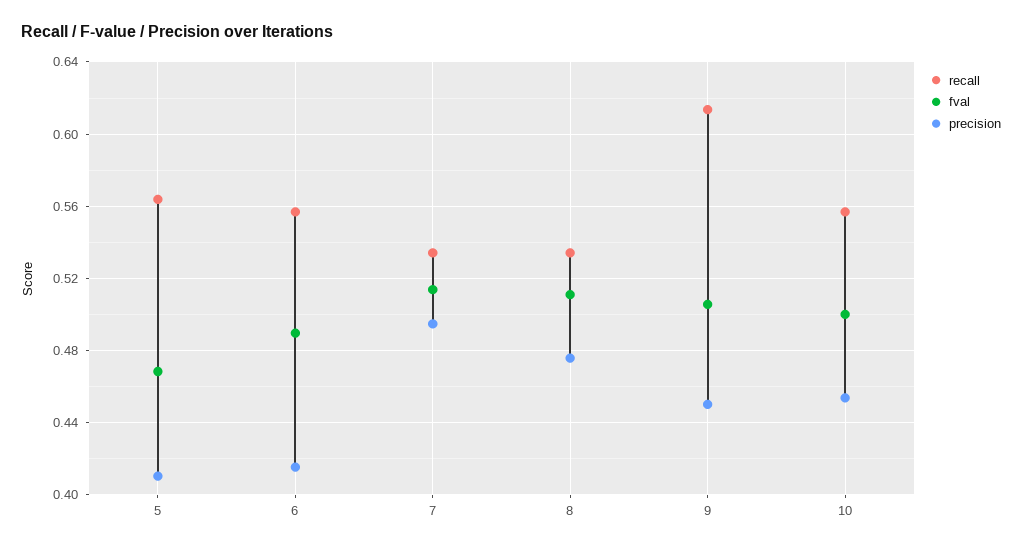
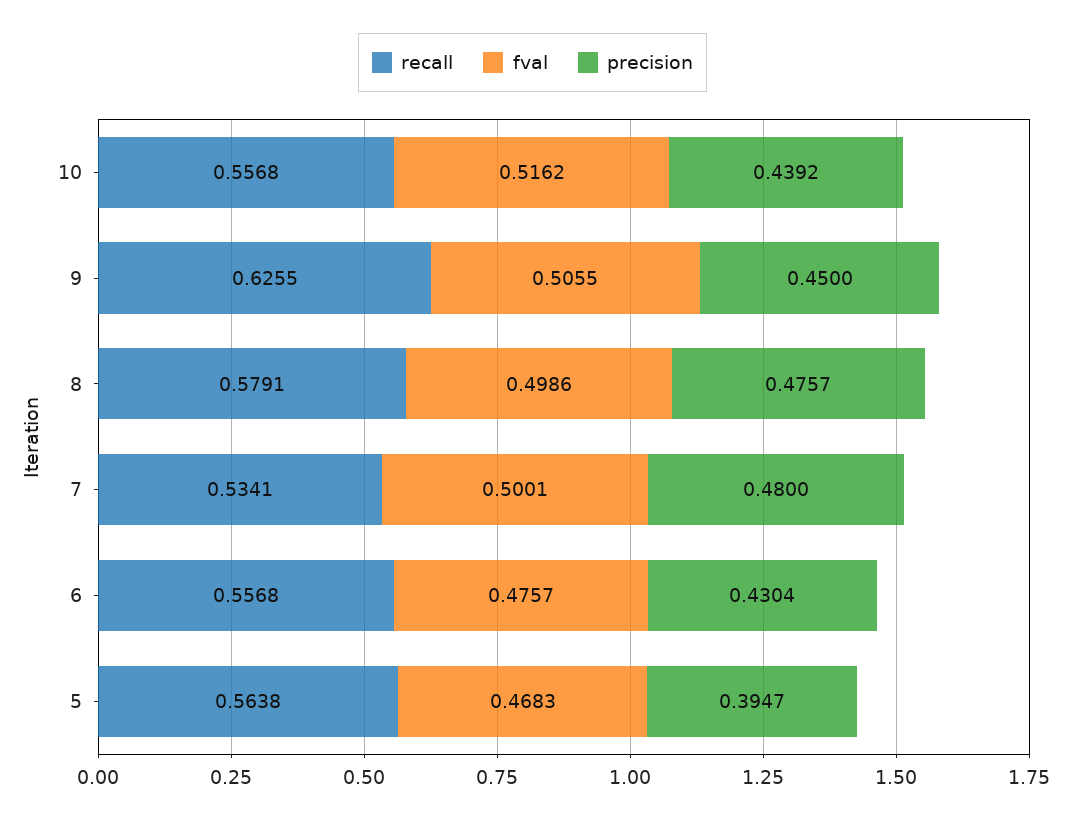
precision, 5: 0.41 -> 0.3947
fval, 6: 0.49 -> 0.4757
precision, 6: 0.415 -> 0.4304
fval, 7: 0.515 -> 0.5001
precision, 7: 0.495 -> 0.48
recall, 8: 0.535 -> 0.5791
fval, 8: 0.51 -> 0.4986
recall, 9: 0.615 -> 0.6255
fval, 10: 0.5 -> 0.5162
precision, 10: 0.455 -> 0.4392

